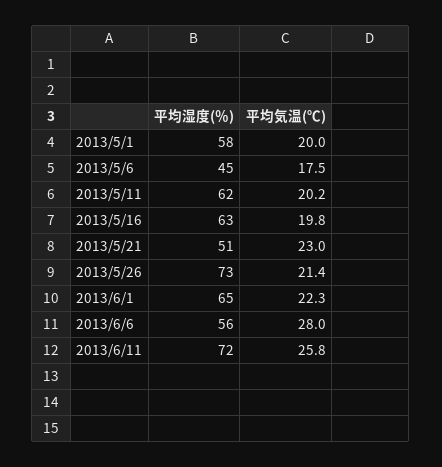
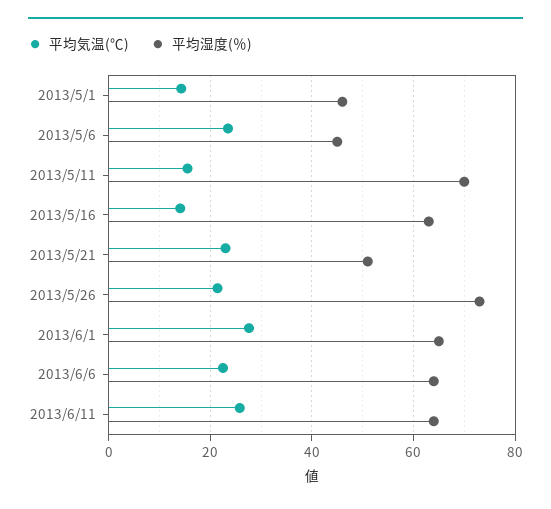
平均湿度(％), 2013/5/1: 58 -> 46
平均気温(℃), 2013/5/1: 20 -> 14
平均気温(℃), 2013/5/6: 17.5 -> 24
平均湿度(％), 2013/5/11: 62 -> 70
平均気温(℃), 2013/5/11: 20.2 -> 16
平均気温(℃), 2013/5/16: 19.8 -> 14
平均気温(℃), 2013/6/1: 22.3 -> 28
平均湿度(％), 2013/6/6: 56 -> 64
平均気温(℃), 2013/6/6: 28 -> 22
平均湿度(％), 2013/6/11: 72 -> 64

